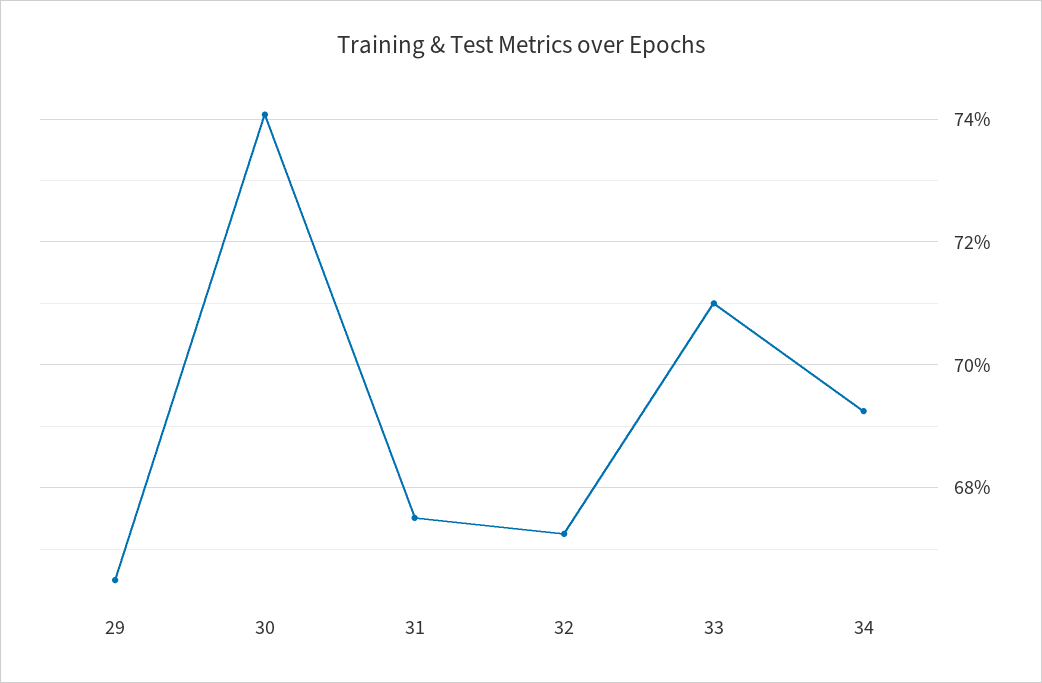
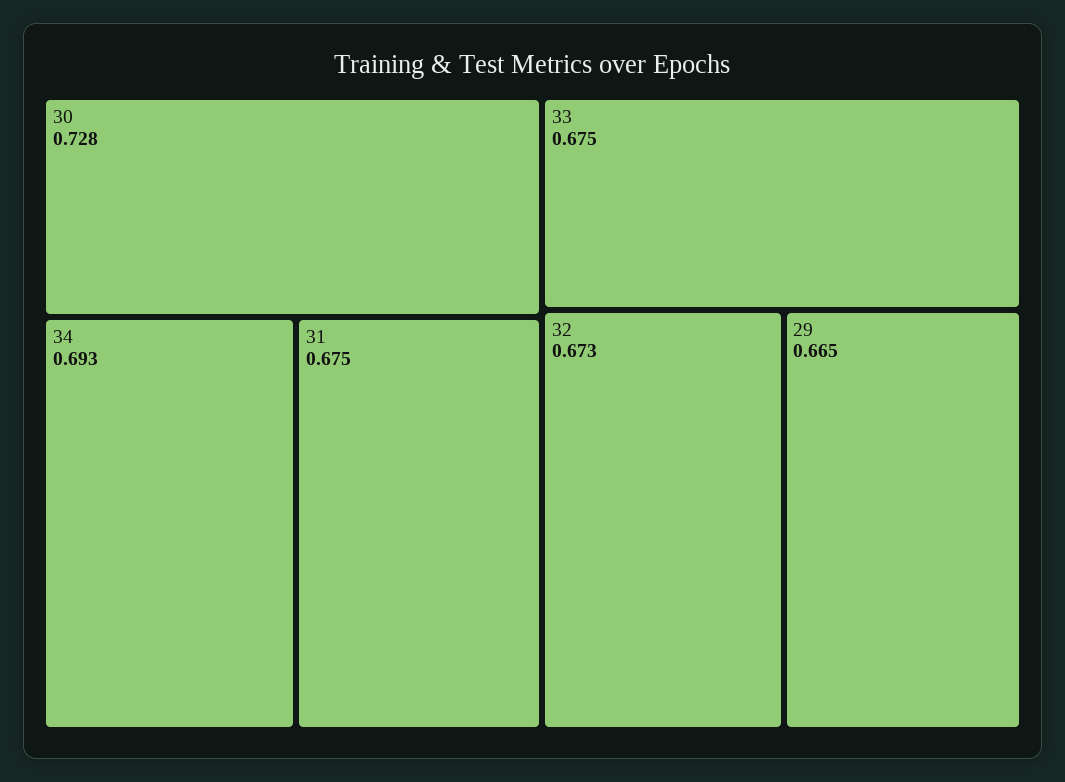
30: 0.74 -> 0.728
33: 0.71 -> 0.675

